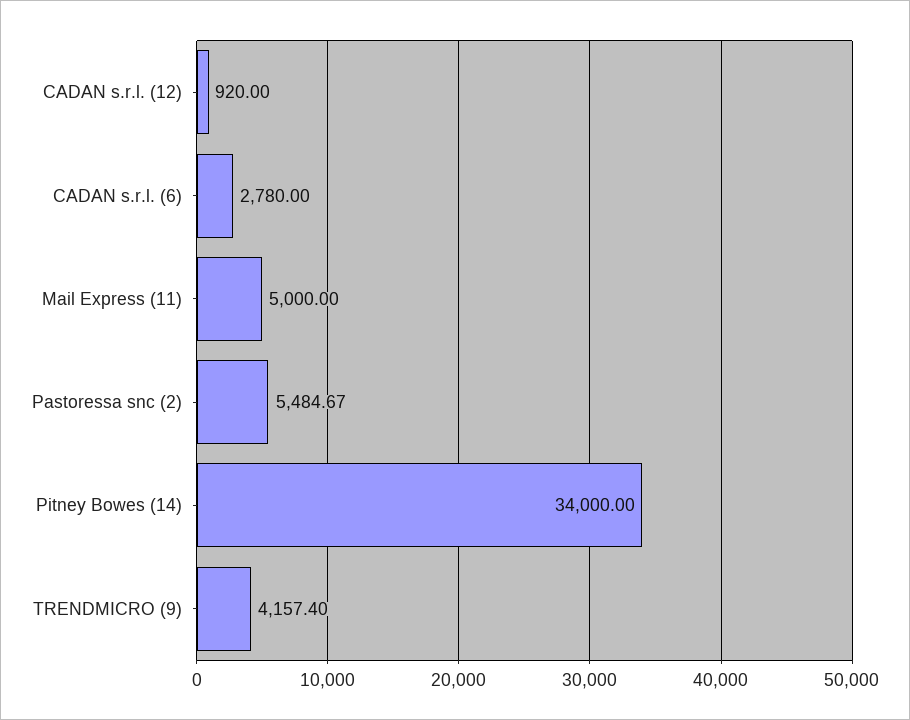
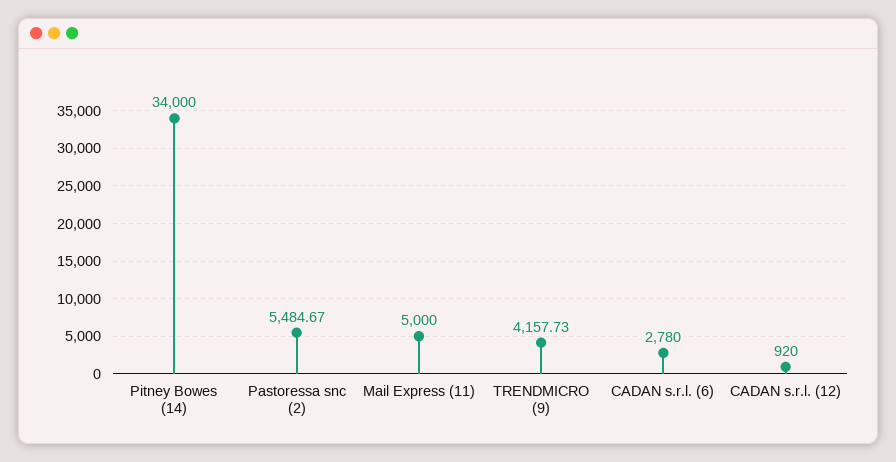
TRENDMICRO (9): 4157.4 -> 4157.73

